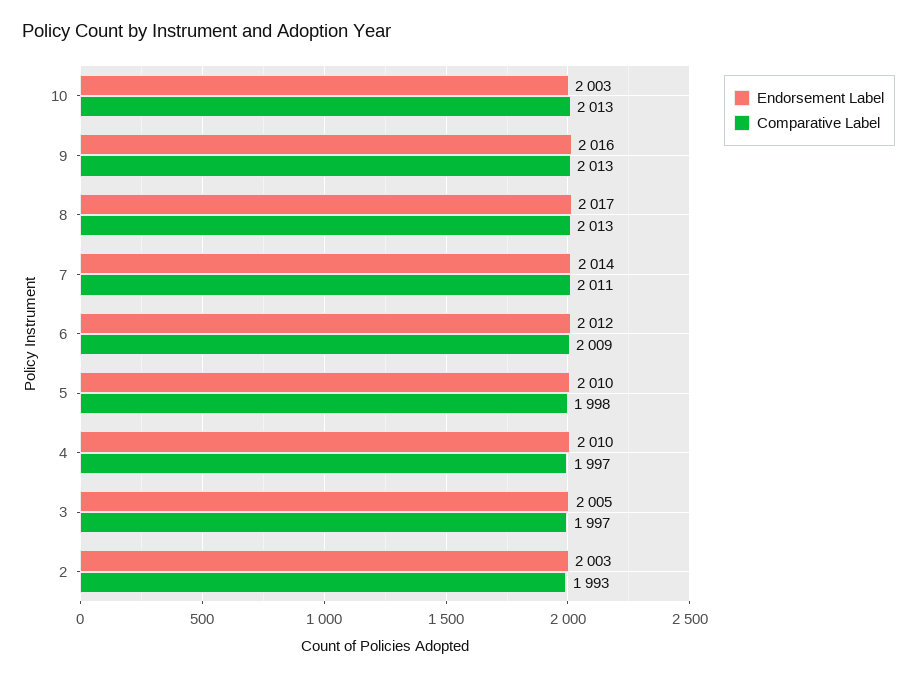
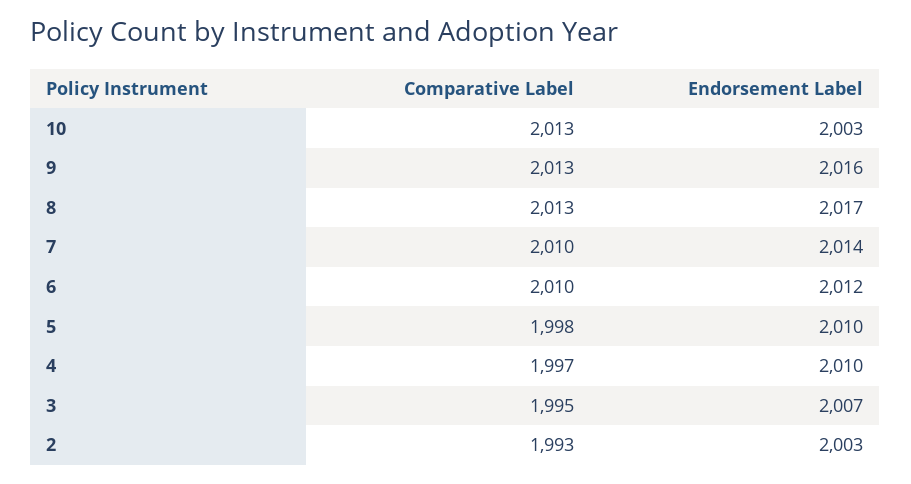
Comparative Label, 7: 2011 -> 2010
Comparative Label, 6: 2009 -> 2010
Endorsement Label, 3: 2005 -> 2007
Comparative Label, 3: 1997 -> 1995

